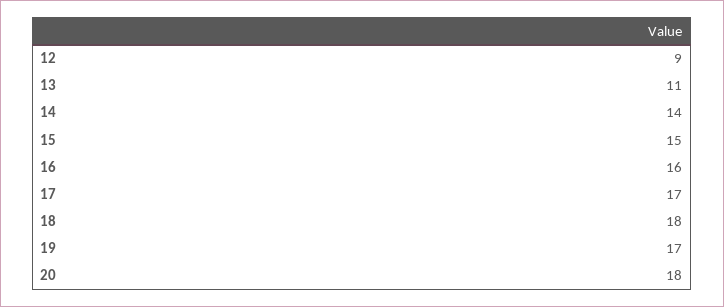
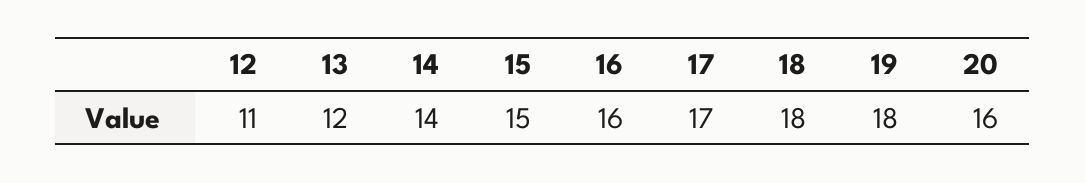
12: 9 -> 11
13: 11 -> 12
19: 17 -> 18
20: 18 -> 16

